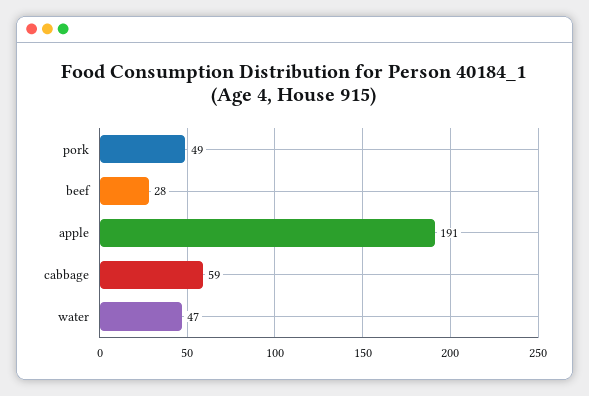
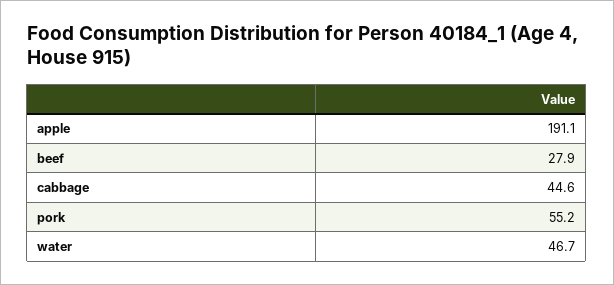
pork: 49 -> 55.2
cabbage: 59 -> 44.6

